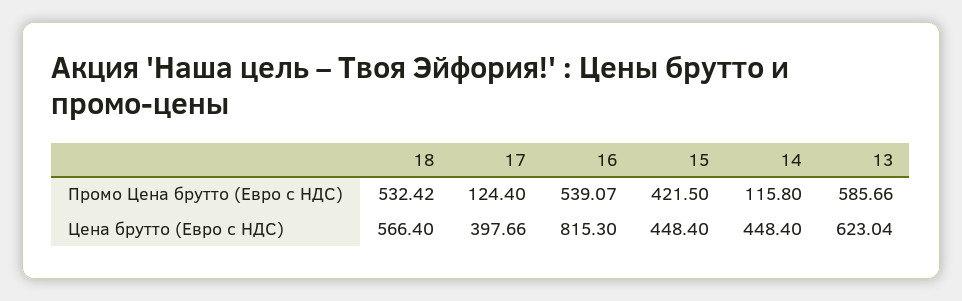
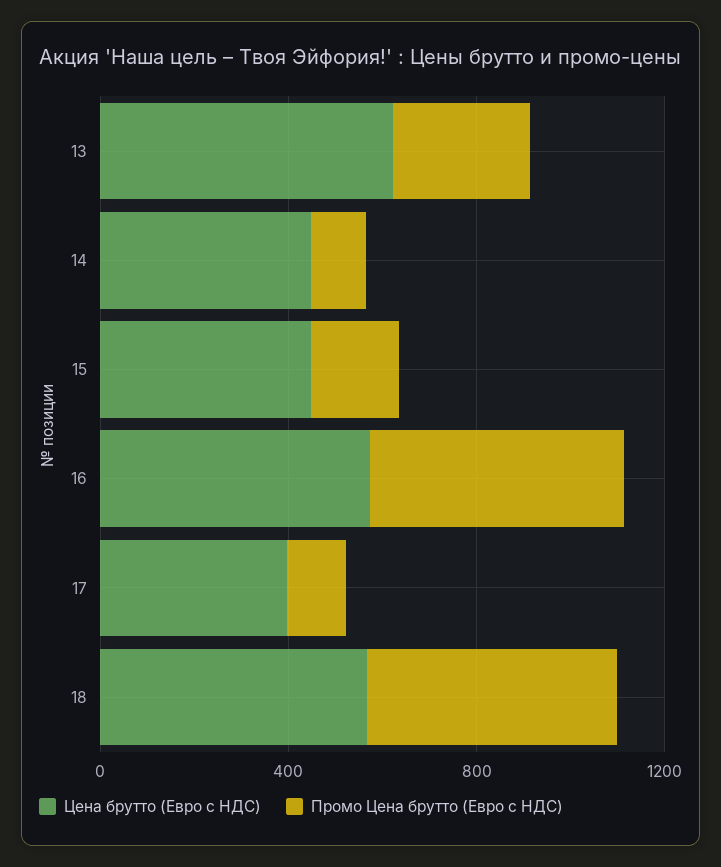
Промо Цена брутто (Евро c НДС), 15: 421.5 -> 200
Промо Цена брутто (Евро c НДС), 13: 585.66 -> 300
Цена брутто (Евро c НДС), 16: 815.3 -> 600

